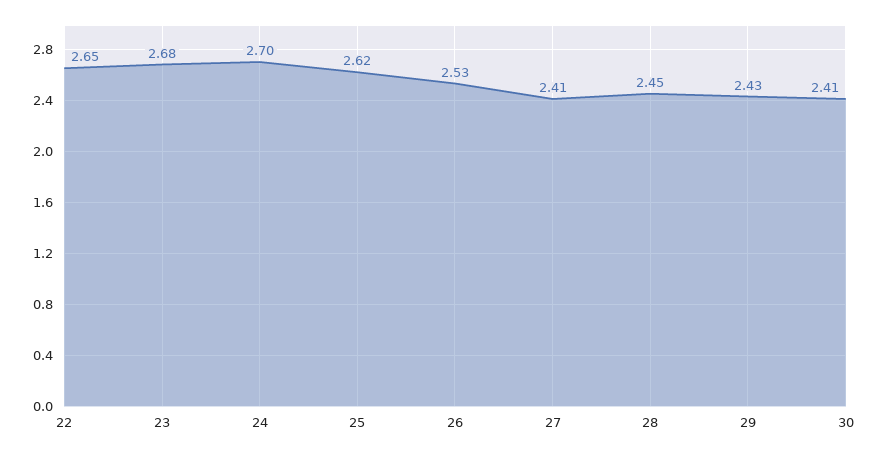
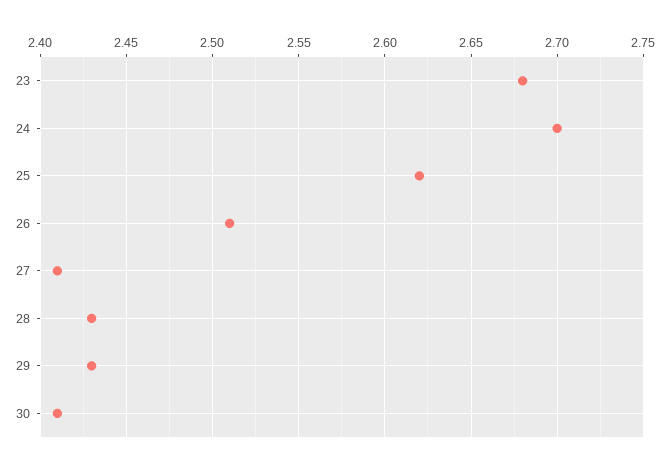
22: 2.65 -> none
26: 2.53 -> 2.51
28: 2.45 -> 2.43

